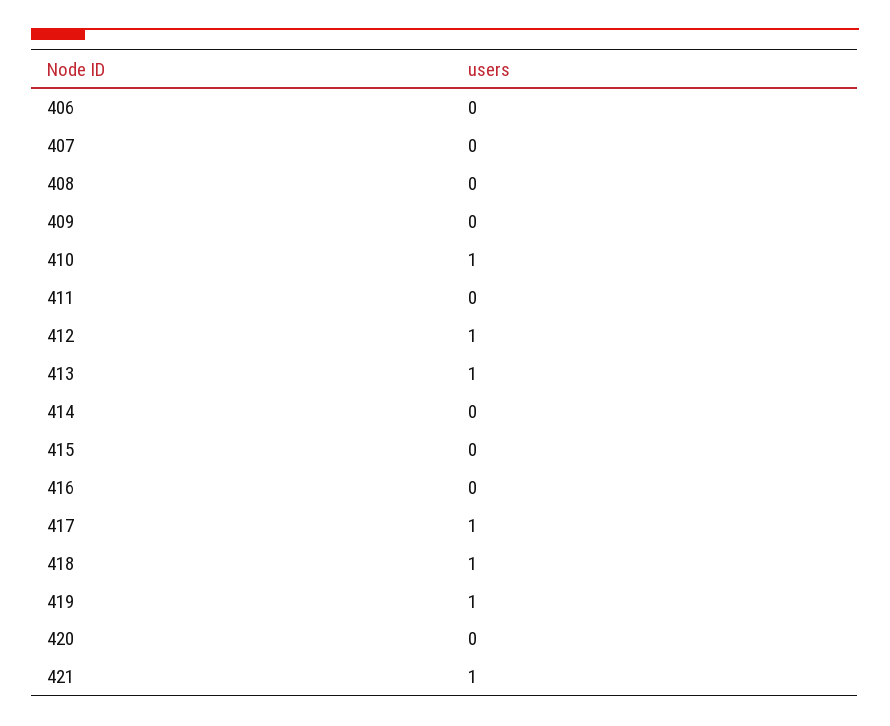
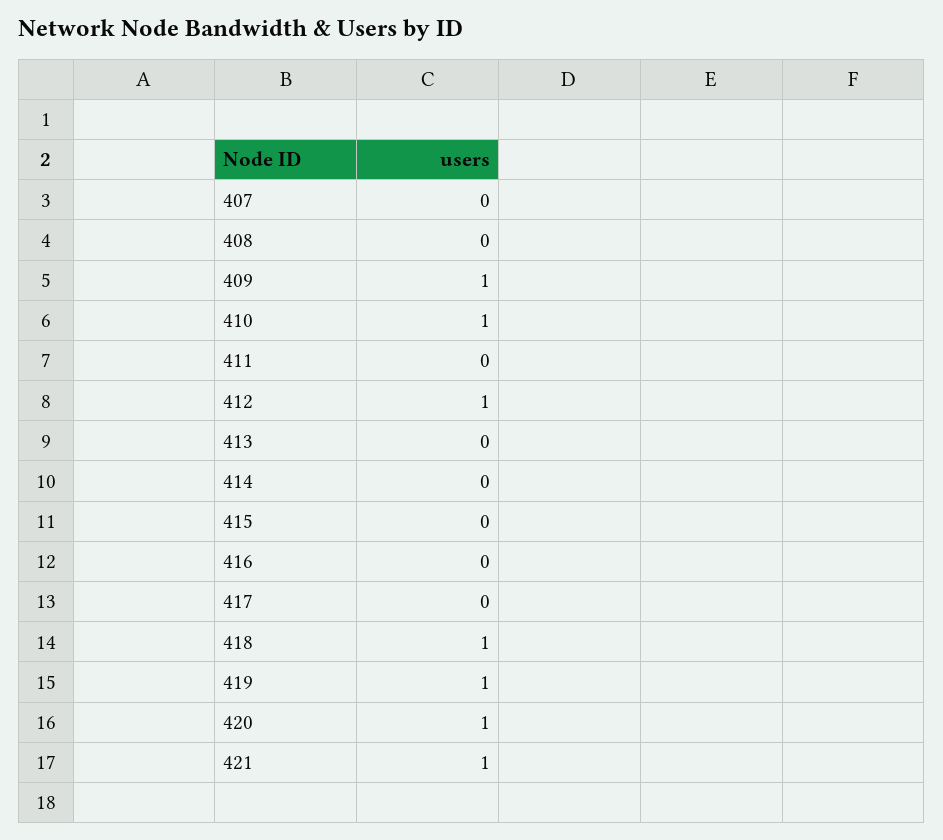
406: 0 -> none
409: 0 -> 1
413: 1 -> 0
417: 1 -> 0
420: 0 -> 1

